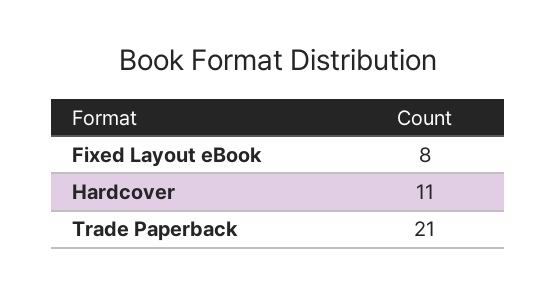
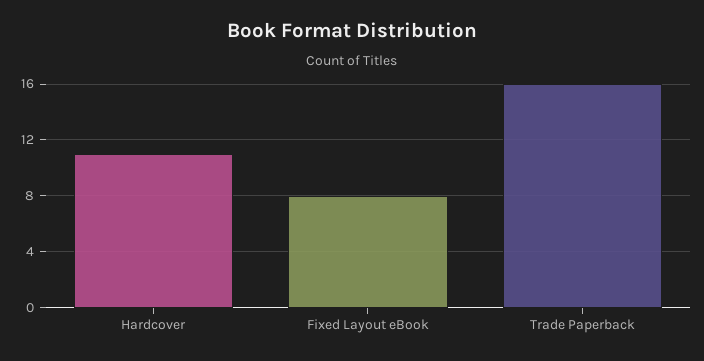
Trade Paperback: 21 -> 16

